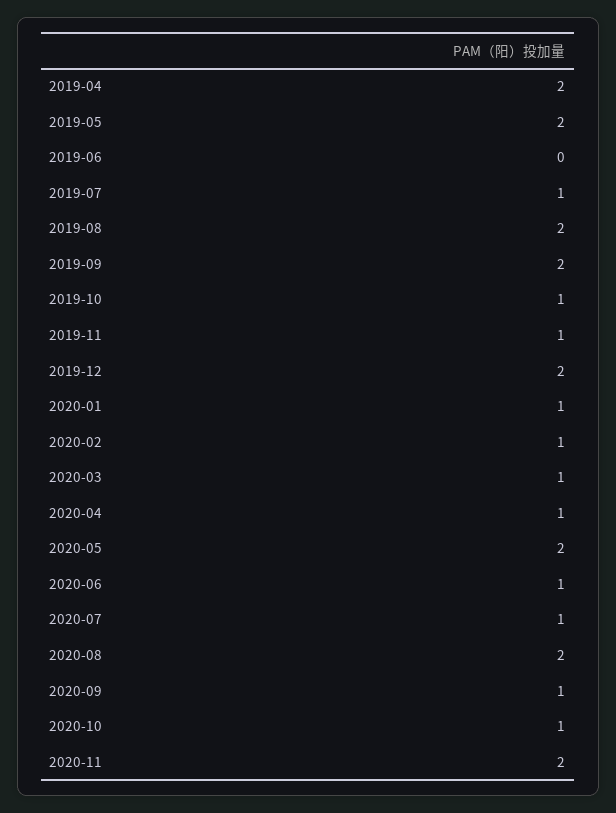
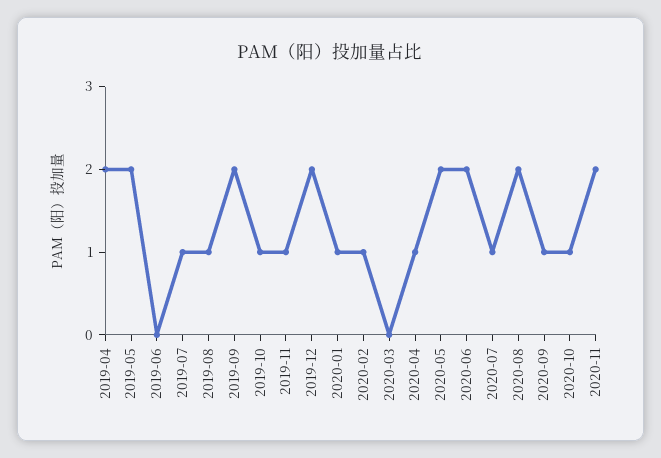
2019-08: 2 -> 1
2020-03: 1 -> 0
2020-06: 1 -> 2

